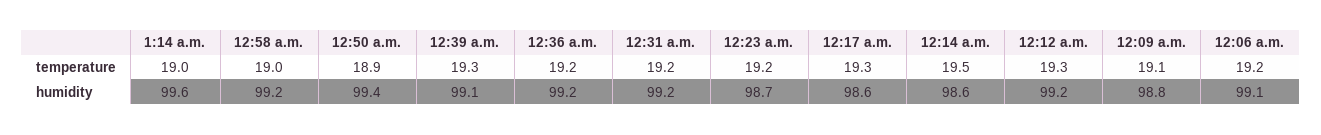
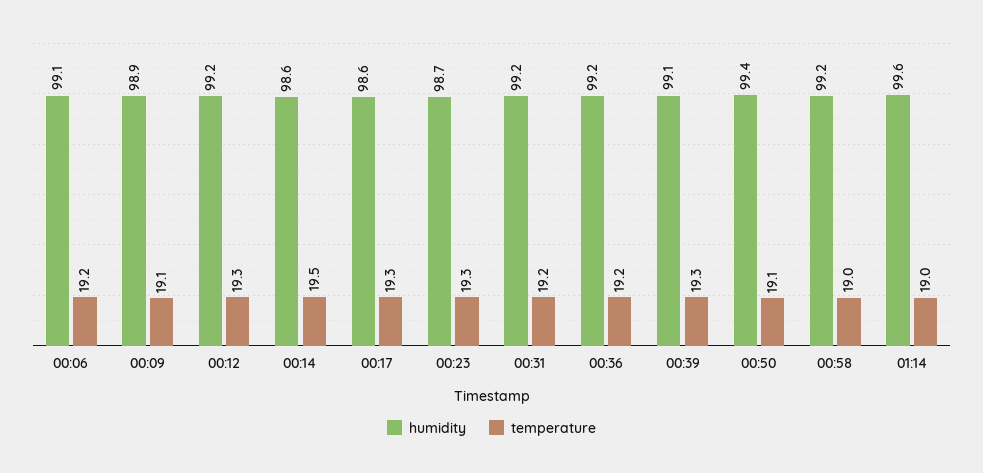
temperature, 12:50 a.m.: 18.9 -> 19.1
temperature, 12:23 a.m.: 19.2 -> 19.3
humidity, 12:09 a.m.: 98.8 -> 98.9

